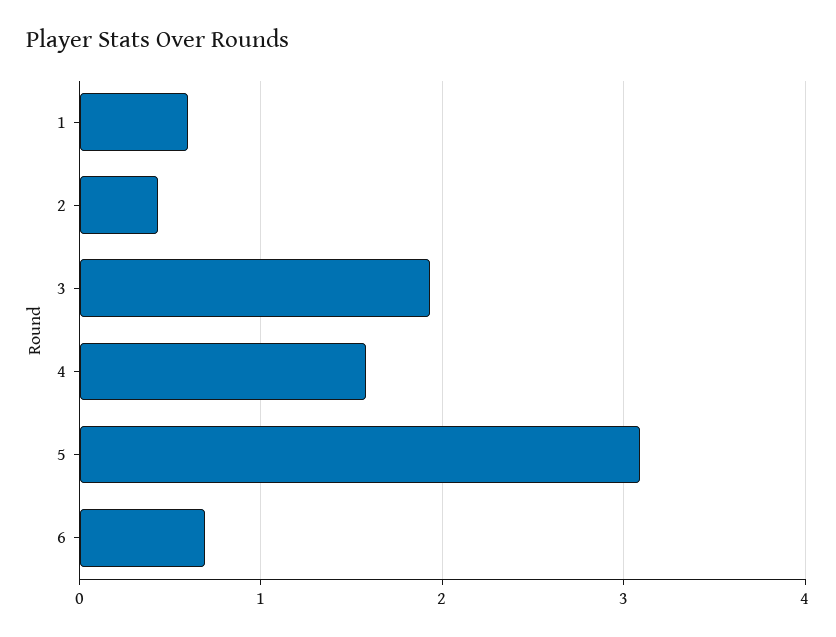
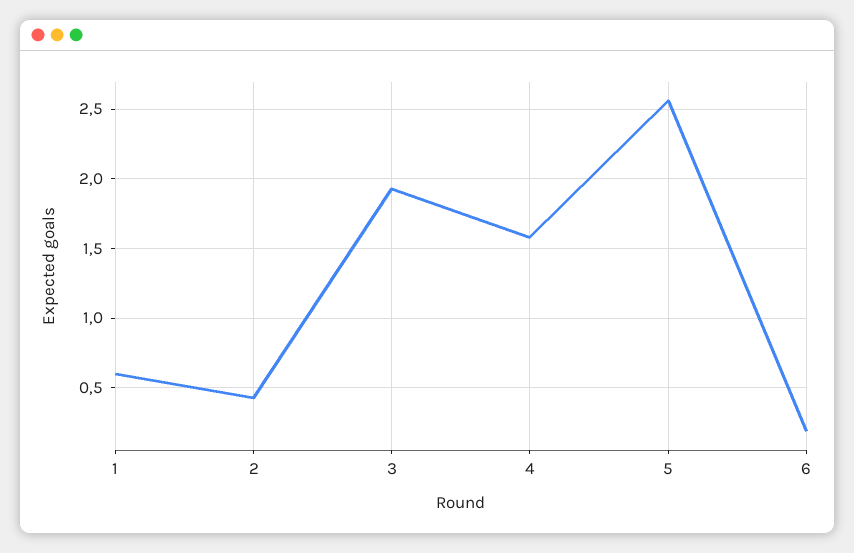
5: 3.1 -> 2.55
6: 0.7 -> 0.2

